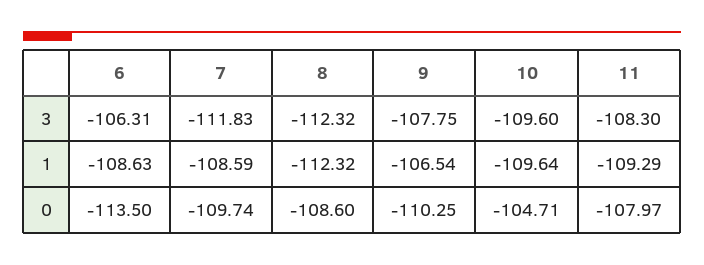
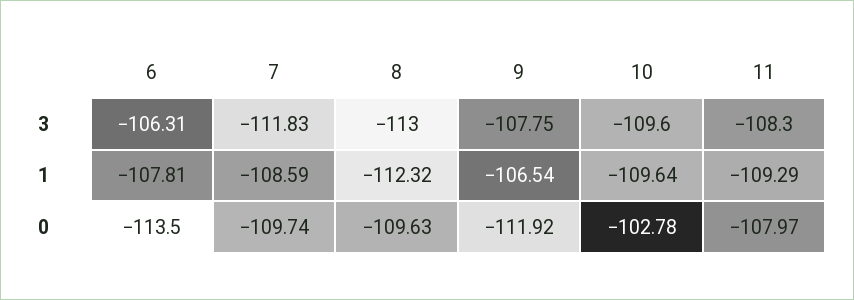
8, 3: -112.32 -> -113
6, 1: -108.63 -> -107.81
8, 0: -108.6 -> -109.63
9, 0: -110.25 -> -111.92
10, 0: -104.71 -> -102.78

